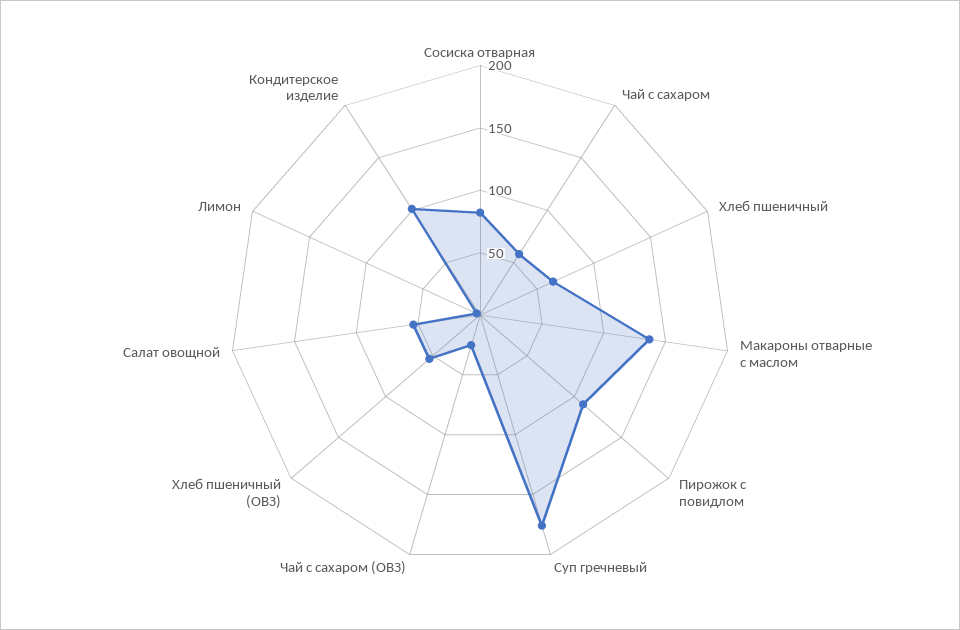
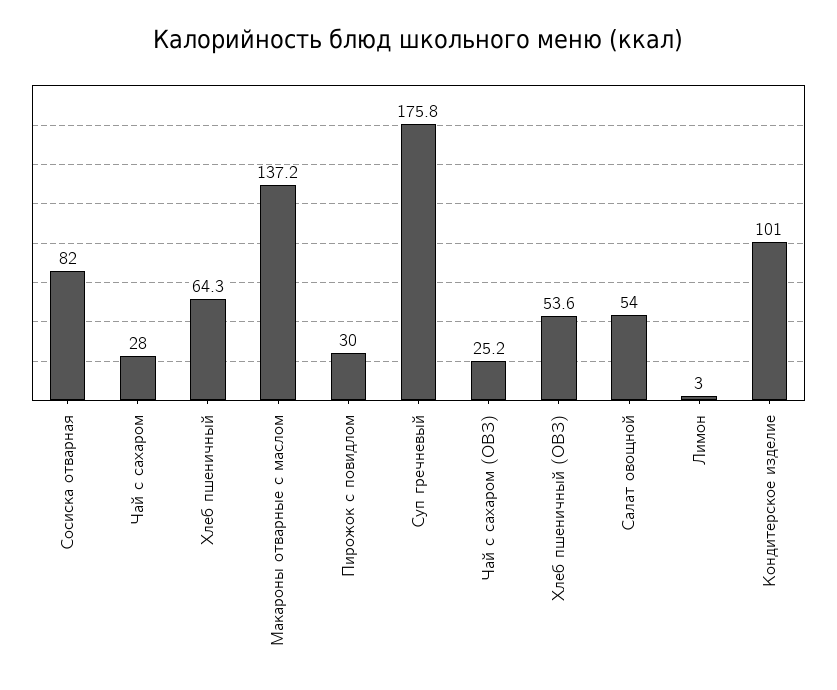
Чай с сахаром: 60 -> 28
Пирожок с повидлом: 110 -> 30

